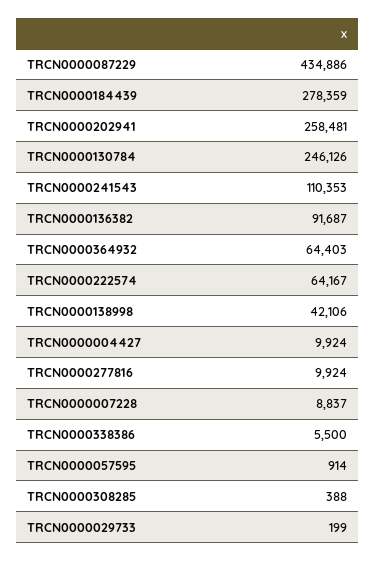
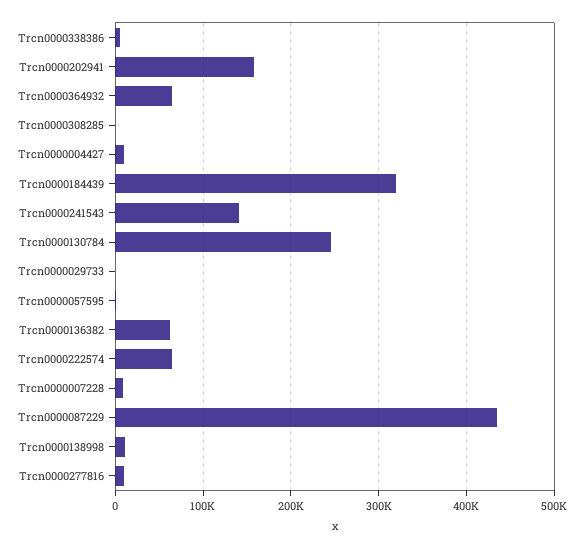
TRCN0000184439: 278359 -> 320000
TRCN0000202941: 258481 -> 160000
TRCN0000241543: 110353 -> 140000
TRCN0000136382: 91687 -> 60000
TRCN0000138998: 42106 -> 10000

